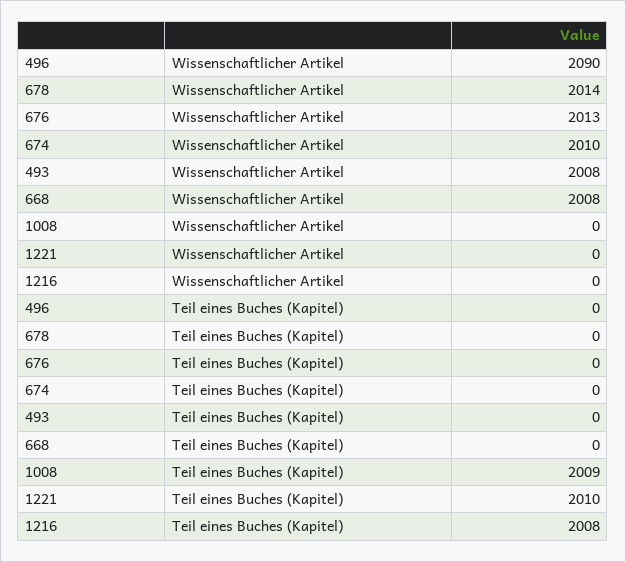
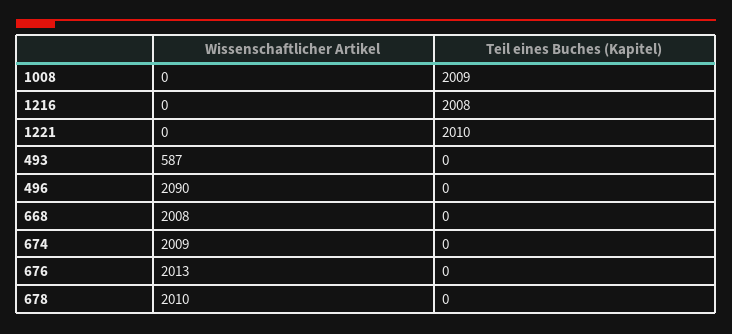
678, Wissenschaftlicher Artikel: 2014 -> 2010
674, Wissenschaftlicher Artikel: 2010 -> 2009
493, Wissenschaftlicher Artikel: 2008 -> 587

